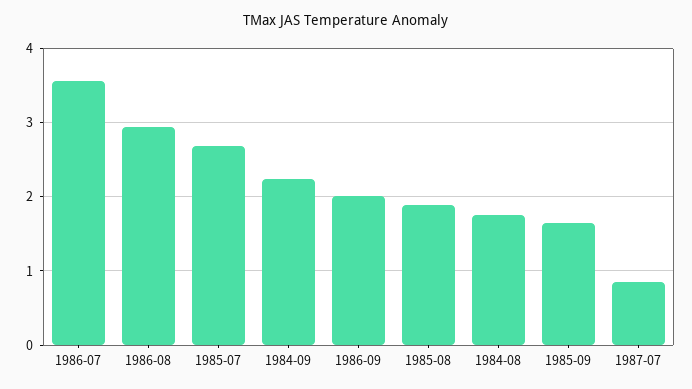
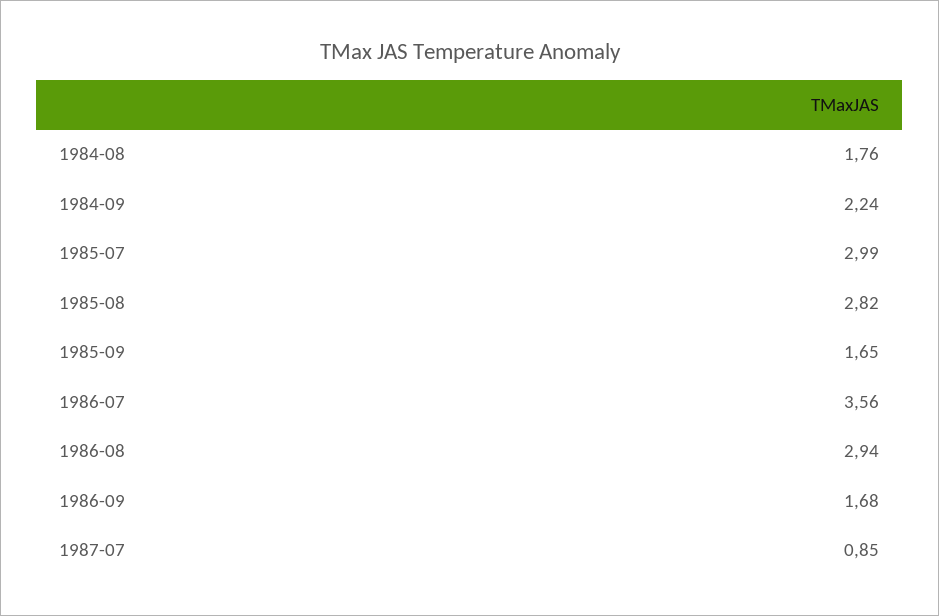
1985-07: 2.7 -> 2.99
1986-09: 2 -> 1.68
1985-08: 1.9 -> 2.82

